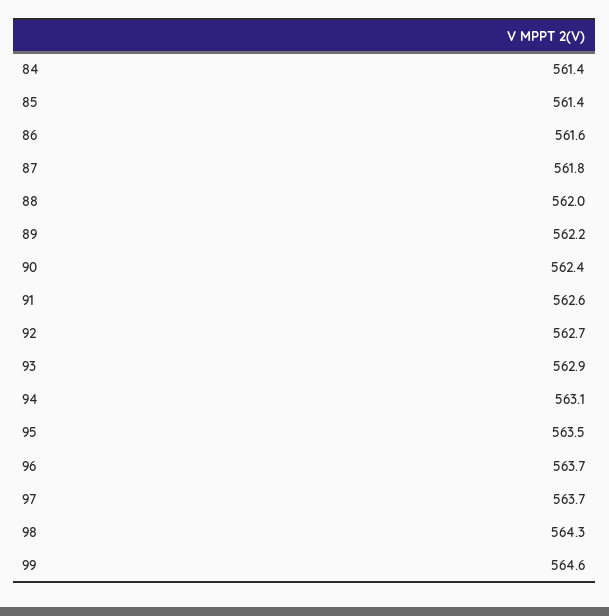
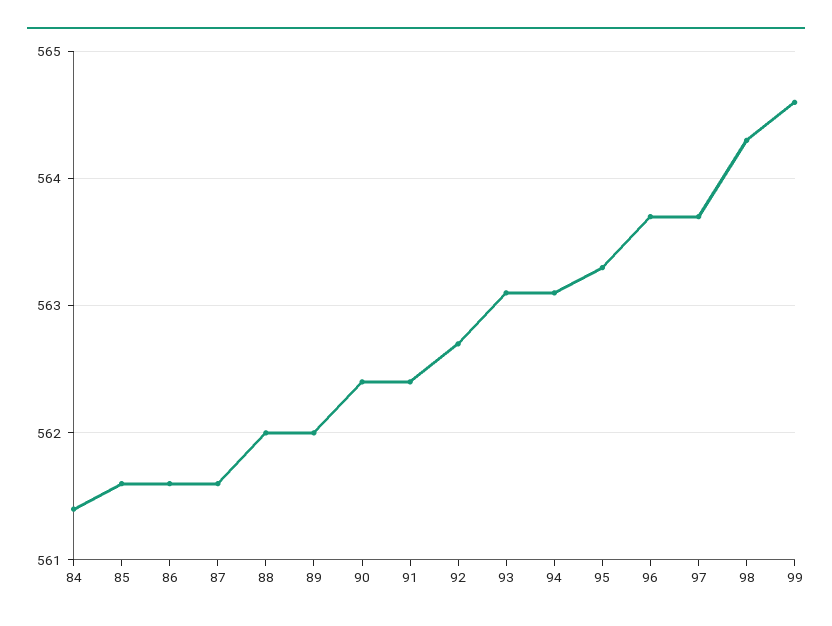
85: 561.4 -> 561.6
87: 561.8 -> 561.6
89: 562.2 -> 562
91: 562.6 -> 562.4
93: 562.9 -> 563.1
95: 563.5 -> 563.3

